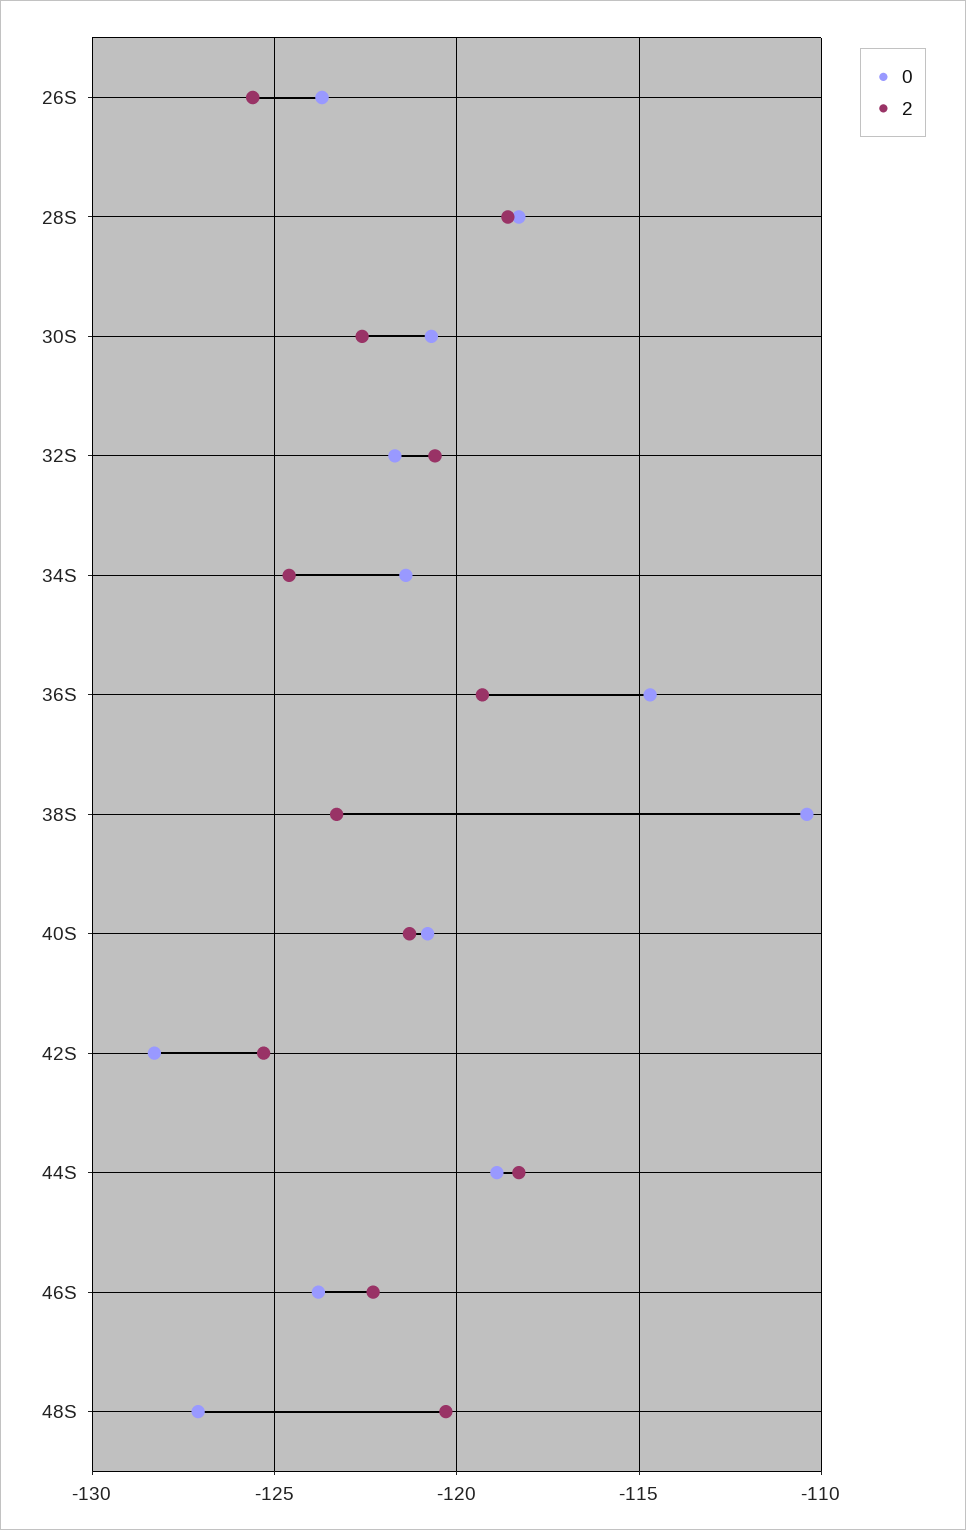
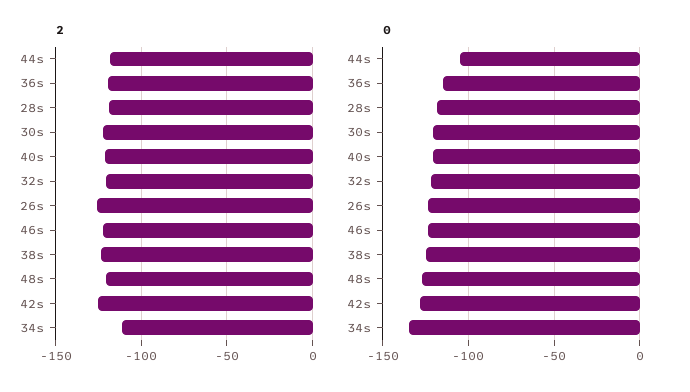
0, 34S: -121.5 -> -135
2, 34S: -124.5 -> -110
0, 38S: -110.5 -> -125
0, 44S: -119 -> -105

